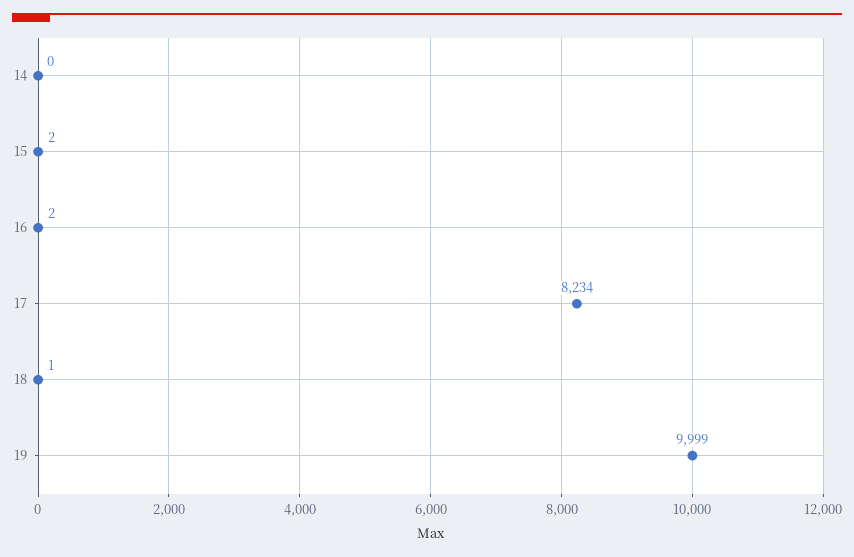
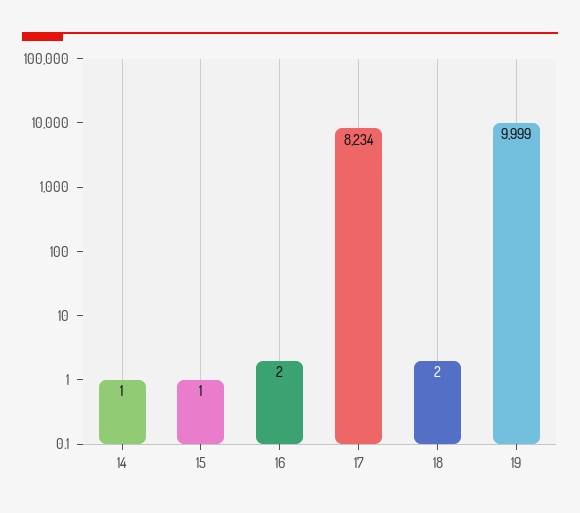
14: 0 -> 1
15: 2 -> 1
18: 1 -> 2

